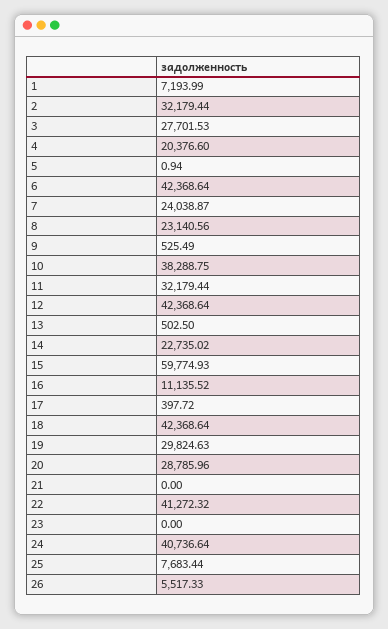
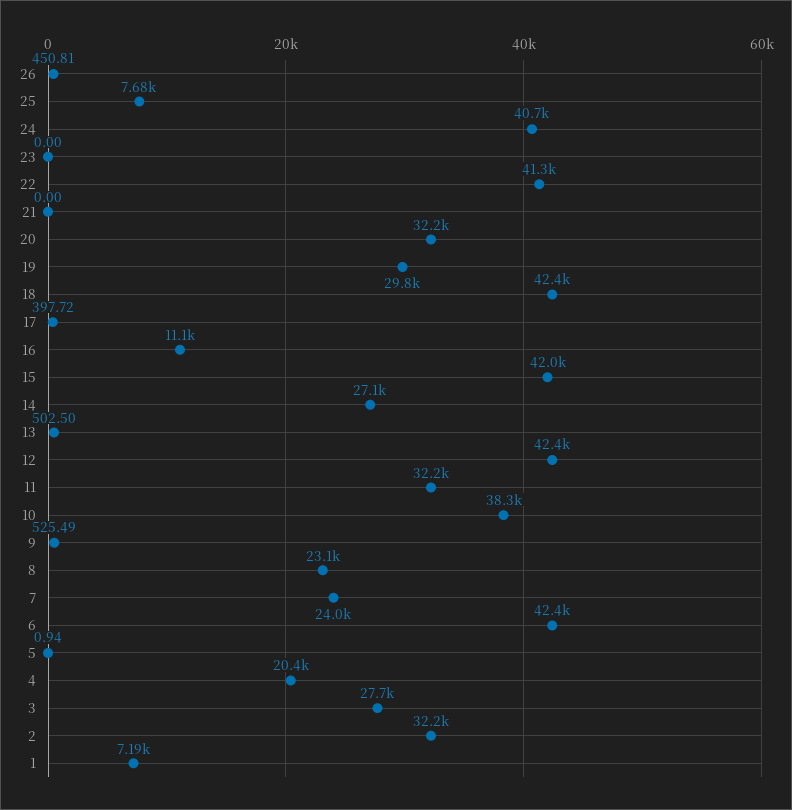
14: 22735.02 -> 27100
15: 59774.93 -> 42000
20: 28785.96 -> 32200
26: 5517.33 -> 450.81

